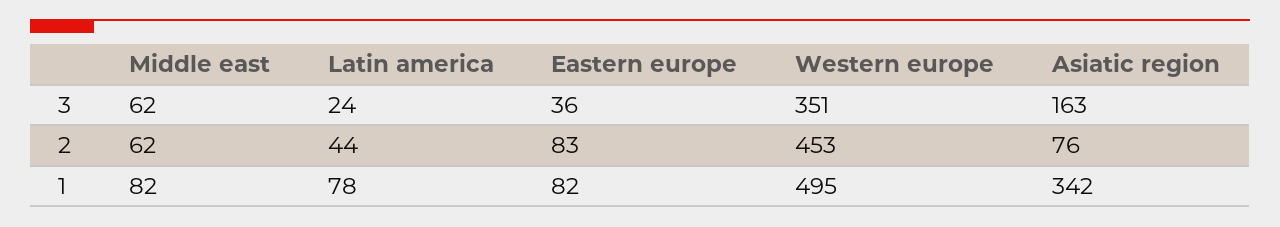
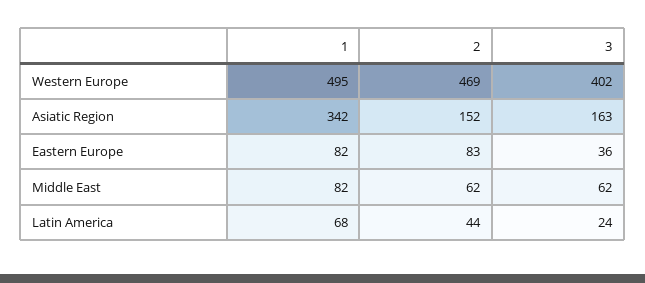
Western europe, 3: 351 -> 402
Western europe, 2: 453 -> 469
Asiatic region, 2: 76 -> 152
Latin america, 1: 78 -> 68

